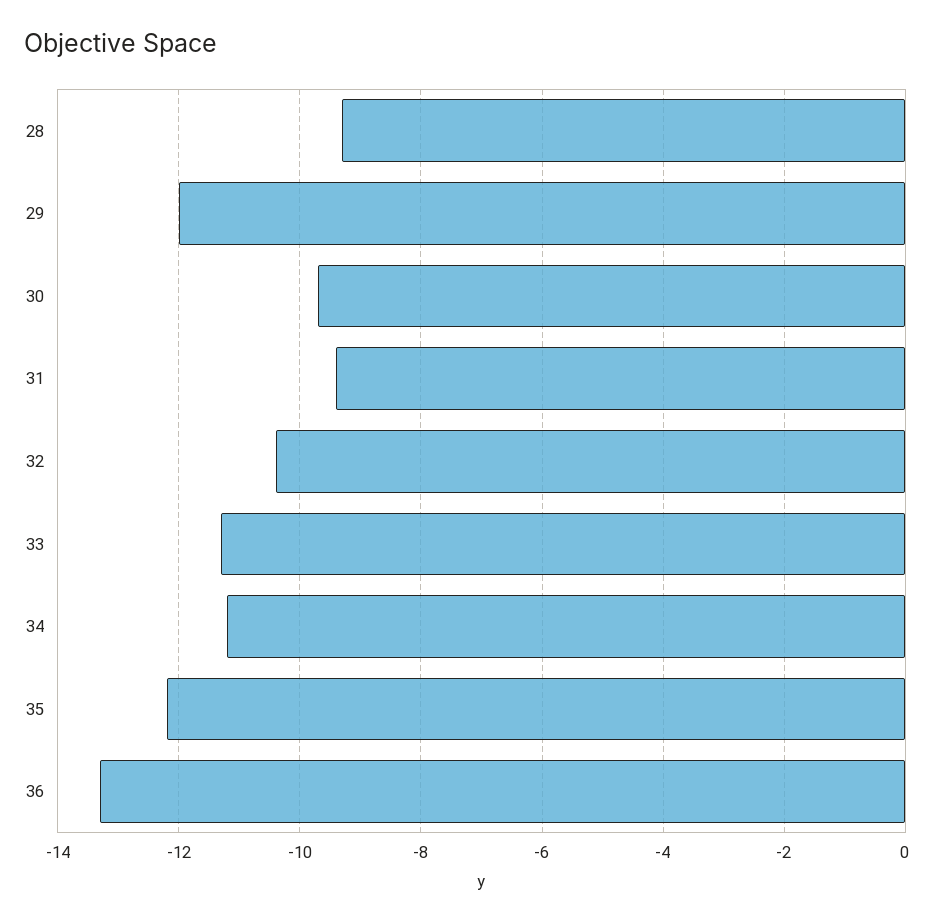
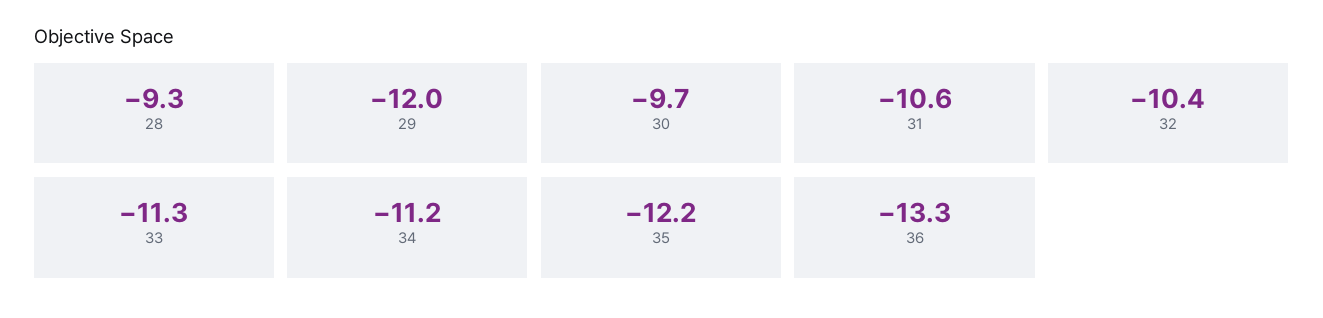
31: -9.5 -> -10.6

